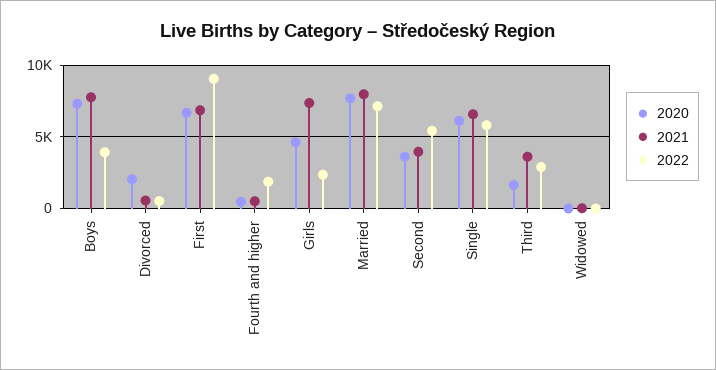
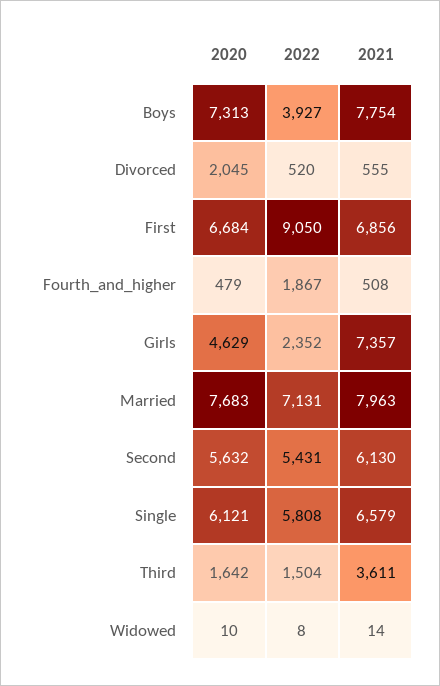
2020, Second: 3500 -> 5632
2021, Second: 4000 -> 6130
2022, Third: 3000 -> 1504

